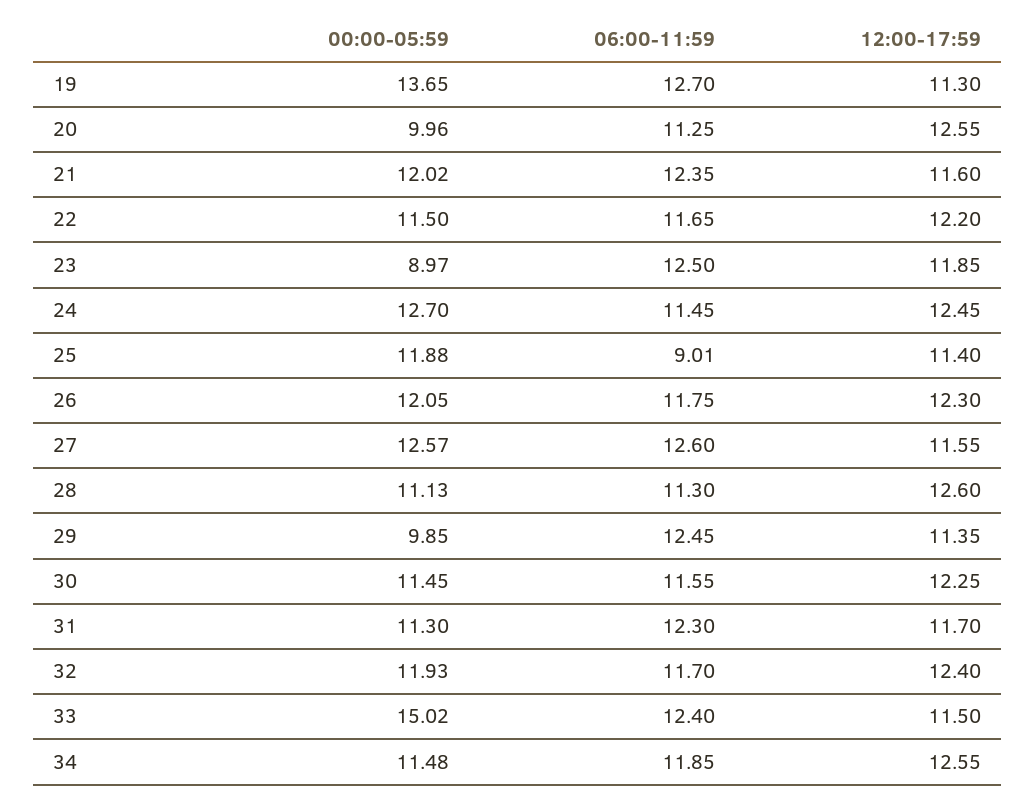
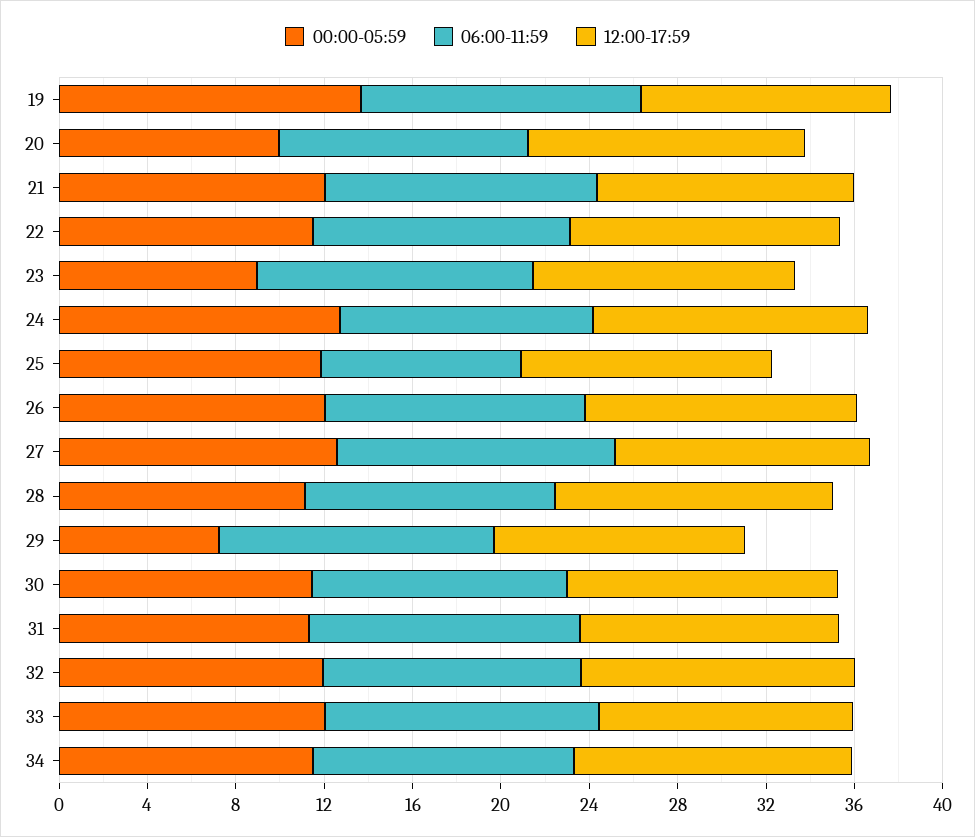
00:00-05:59, 29: 9.85 -> 7
00:00-05:59, 33: 15.02 -> 12

